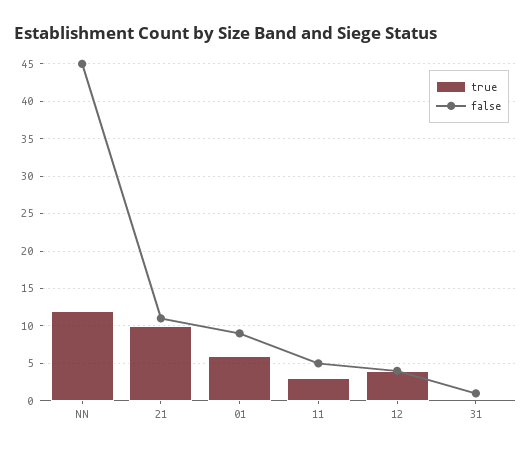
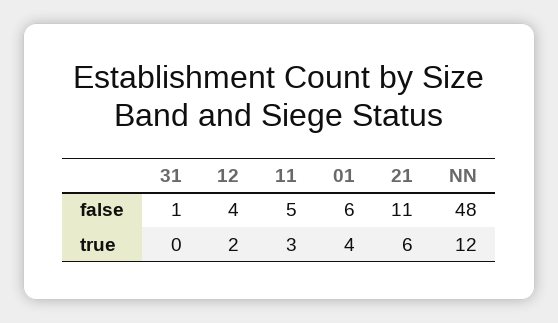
false, NN: 45 -> 48
true, 21: 10 -> 6
true, 01: 6 -> 4
false, 01: 9 -> 6
true, 12: 4 -> 2

